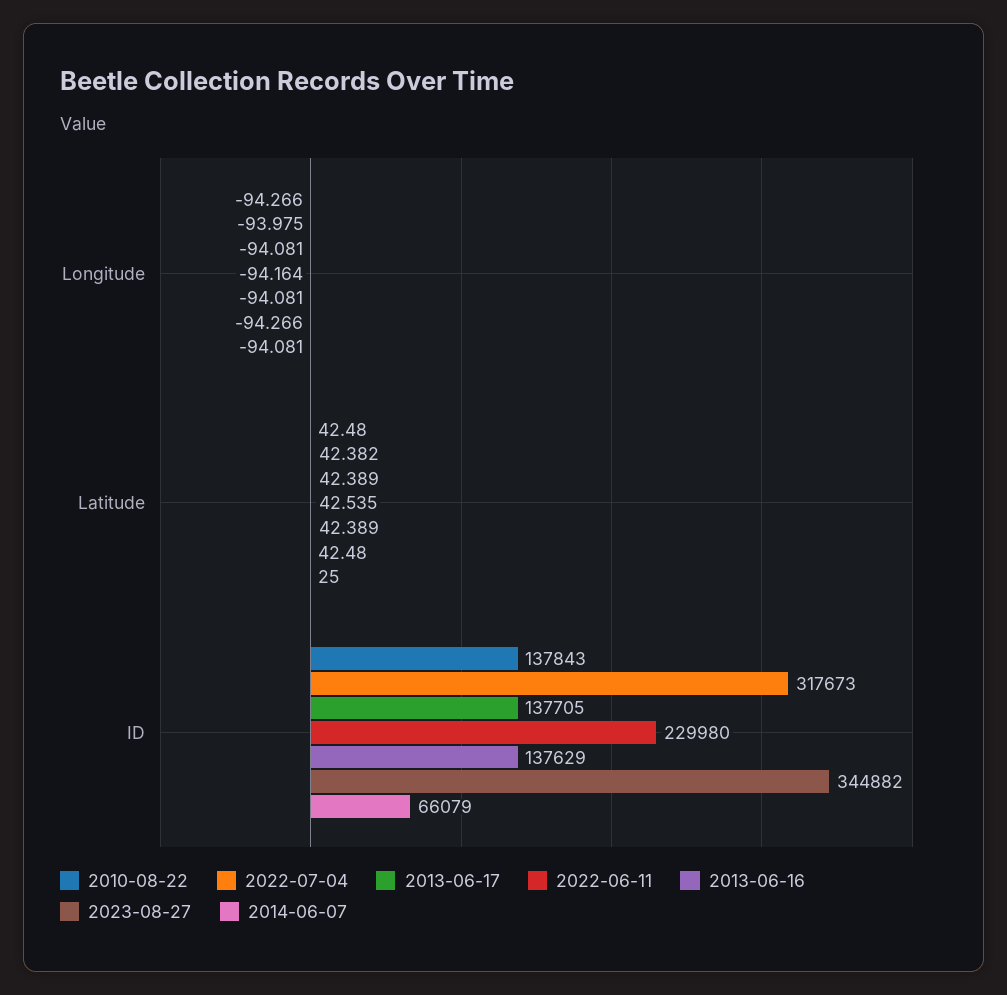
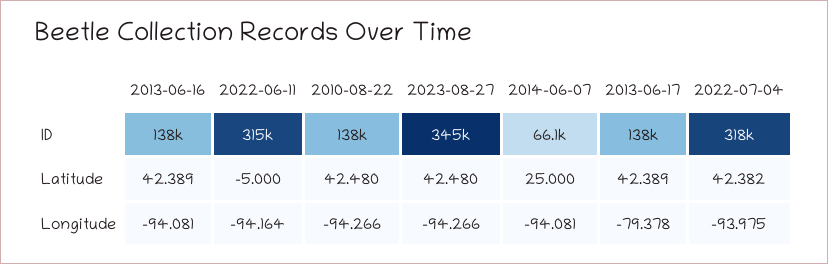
2013-06-17, Longitude: -94.081 -> -79.378
2022-06-11, Latitude: 42.535 -> -5
2022-06-11, ID: 229980 -> 315000

